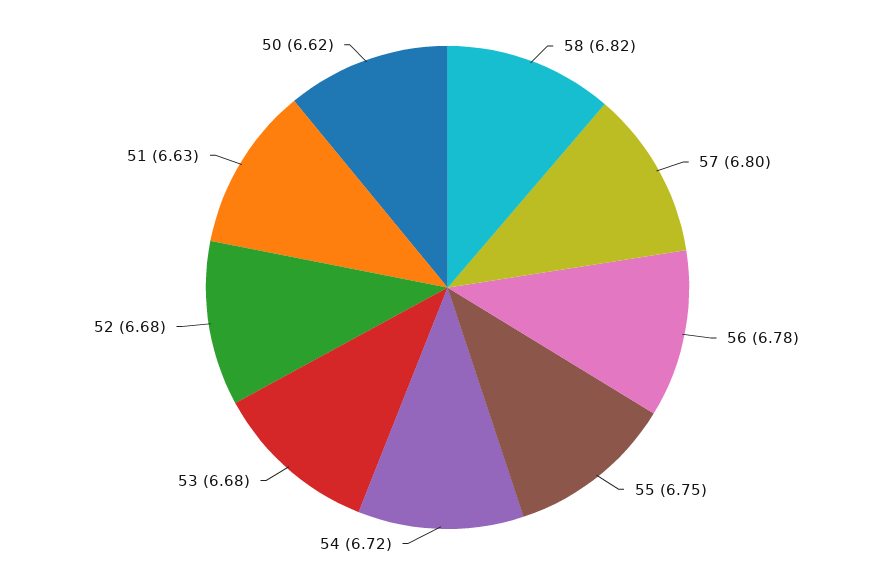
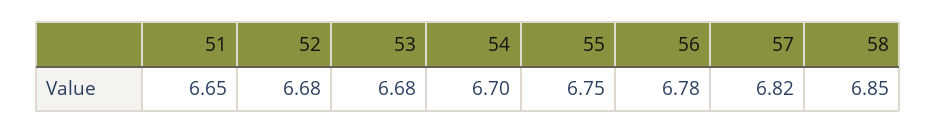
58: 6.82 -> 6.85
57: 6.8 -> 6.82
54: 6.72 -> 6.7
51: 6.63 -> 6.65
50: 6.62 -> none

